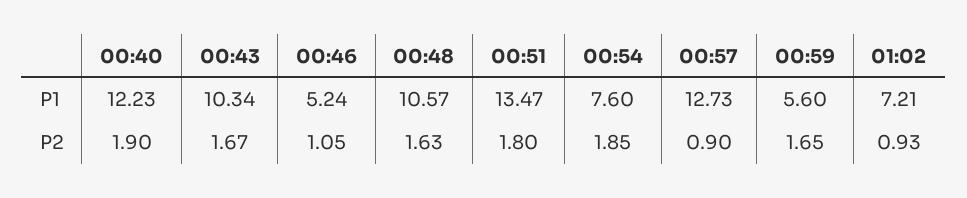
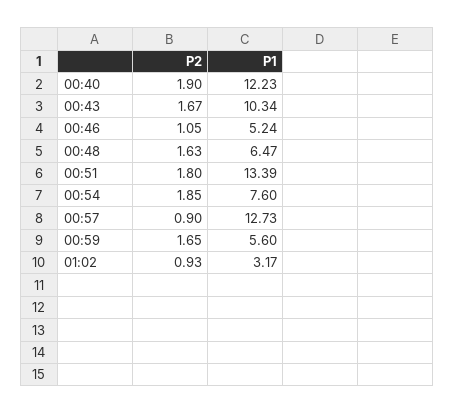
00:48, P1: 10.57 -> 6.47
00:51, P1: 13.47 -> 13.39
01:02, P1: 7.21 -> 3.17

